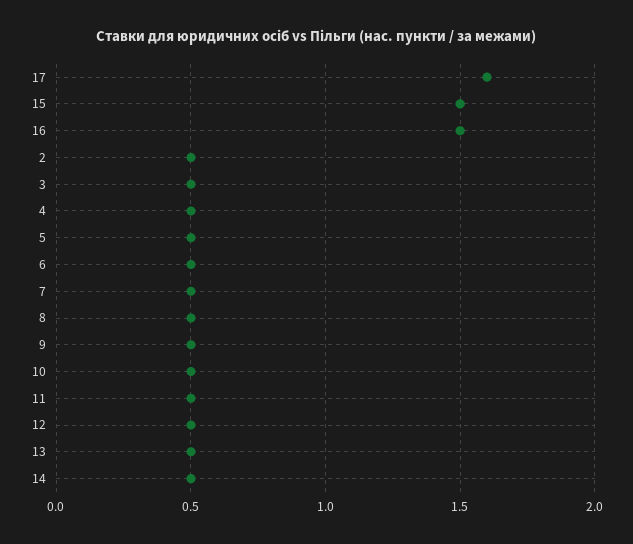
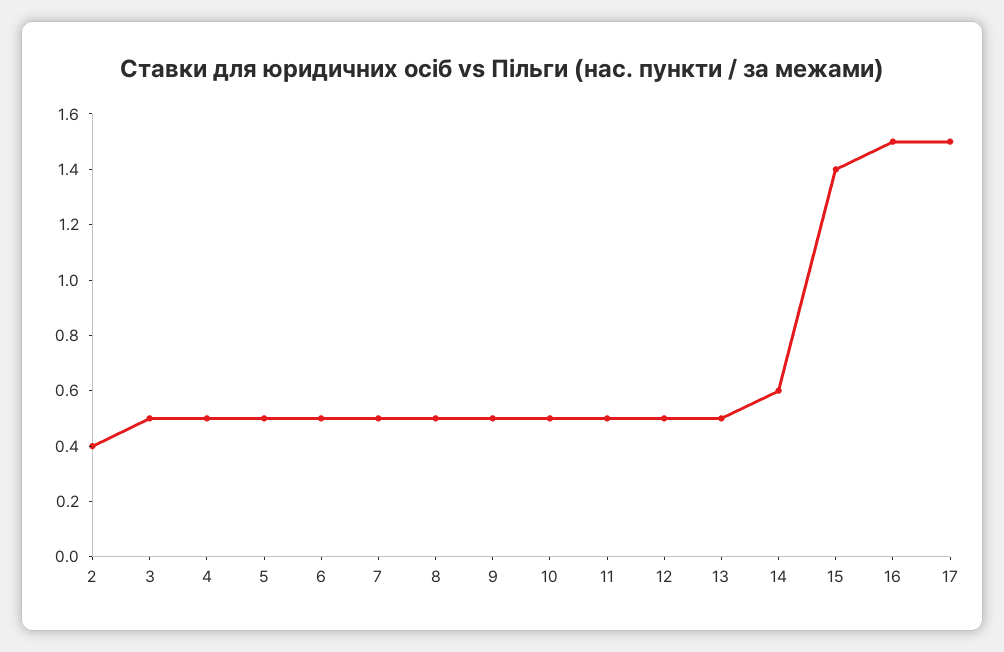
17: 1.6 -> 1.5
15: 1.5 -> 1.4
2: 0.5 -> 0.4
14: 0.5 -> 0.6

